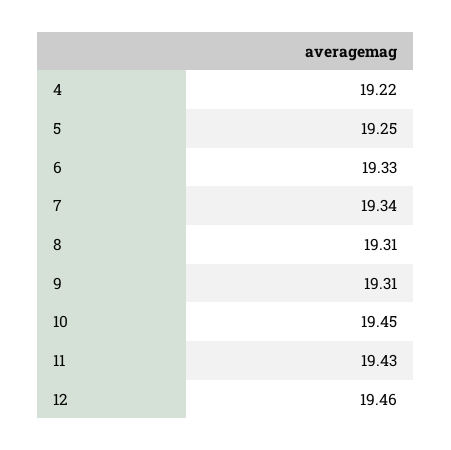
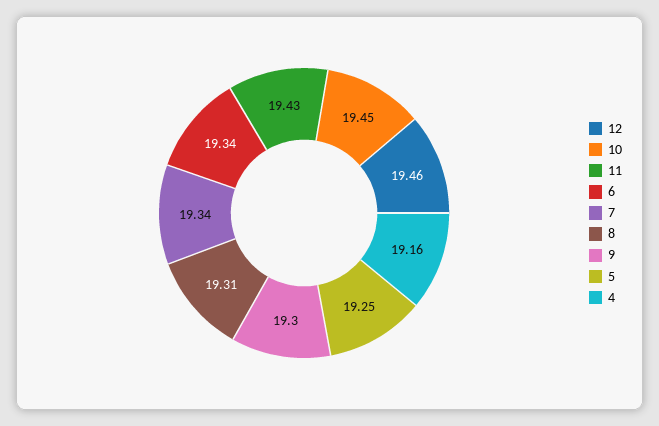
4: 19.22 -> 19.16
6: 19.33 -> 19.34
9: 19.31 -> 19.3

